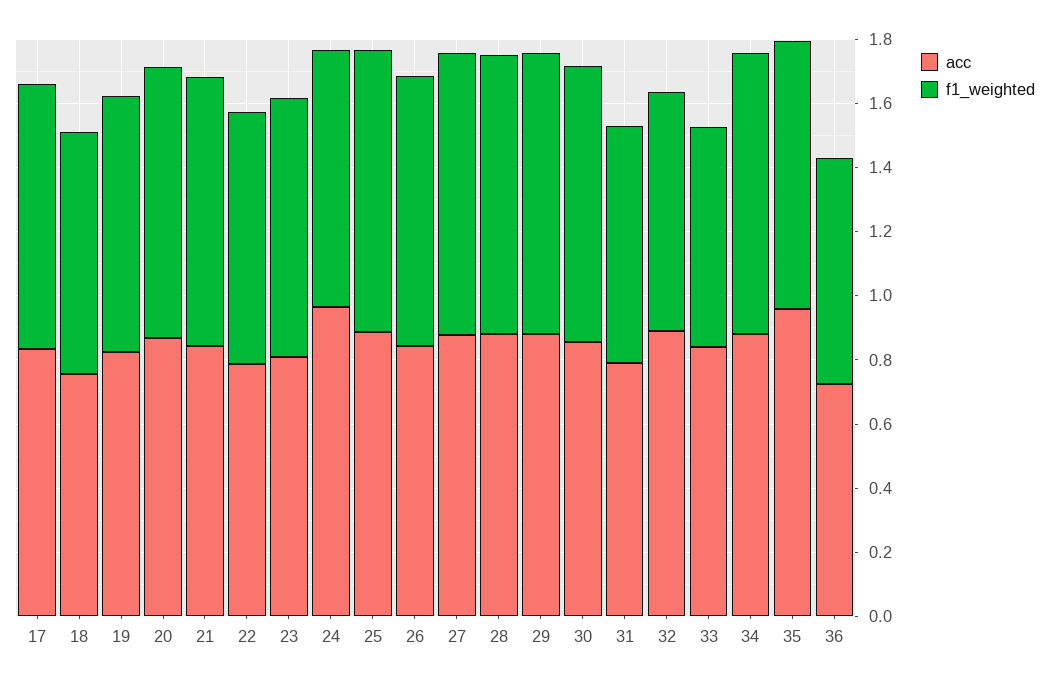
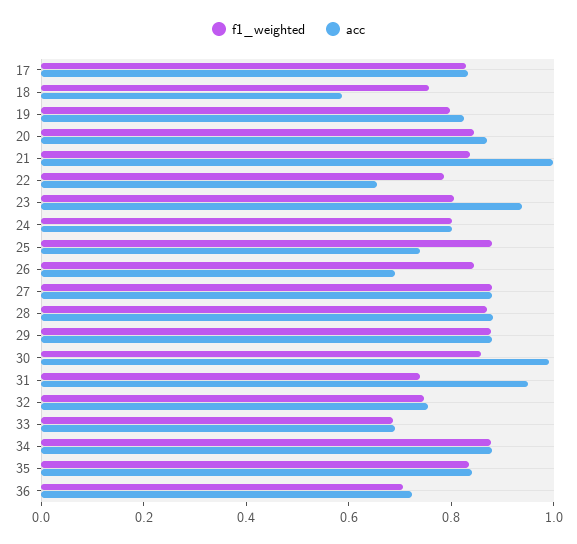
acc, 18: 0.75 -> 0.6
acc, 21: 0.85 -> 1
acc, 22: 0.8 -> 0.65
acc, 23: 0.8 -> 0.95
acc, 24: 0.95 -> 0.8
acc, 25: 0.9 -> 0.75
acc, 26: 0.85 -> 0.7
acc, 30: 0.85 -> 1
acc, 31: 0.8 -> 0.95
acc, 32: 0.9 -> 0.75
acc, 33: 0.85 -> 0.7
acc, 35: 0.95 -> 0.85

